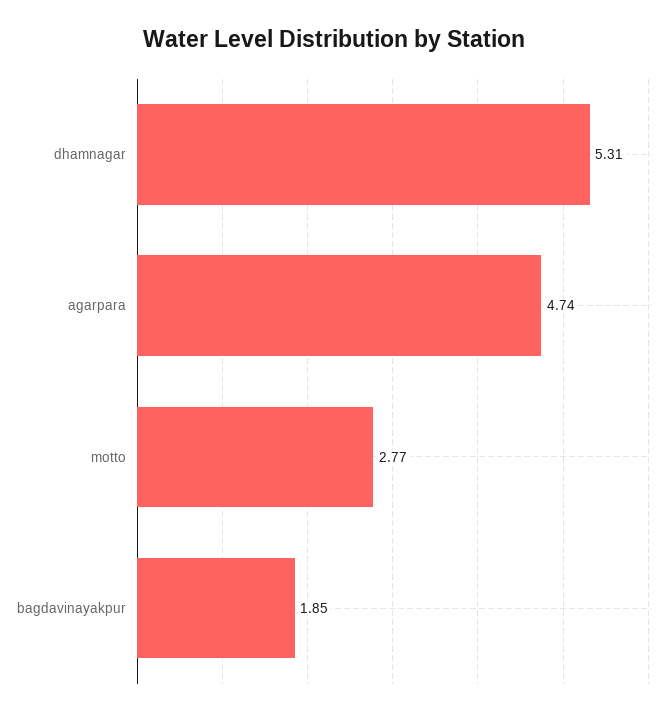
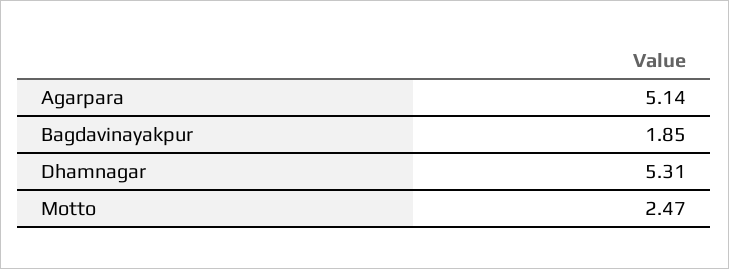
agarpara: 4.74 -> 5.14
motto: 2.77 -> 2.47

